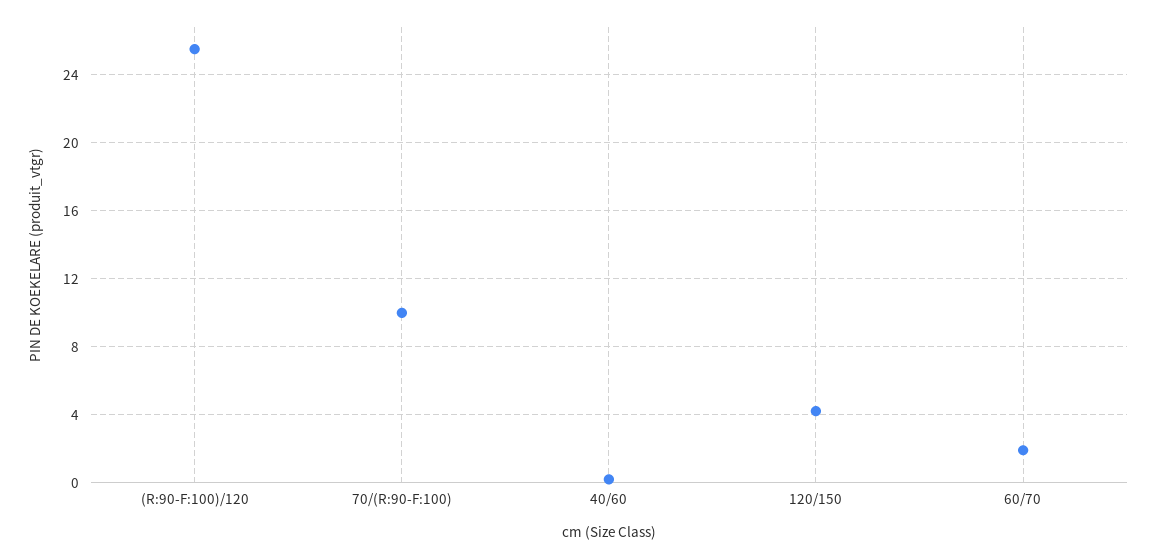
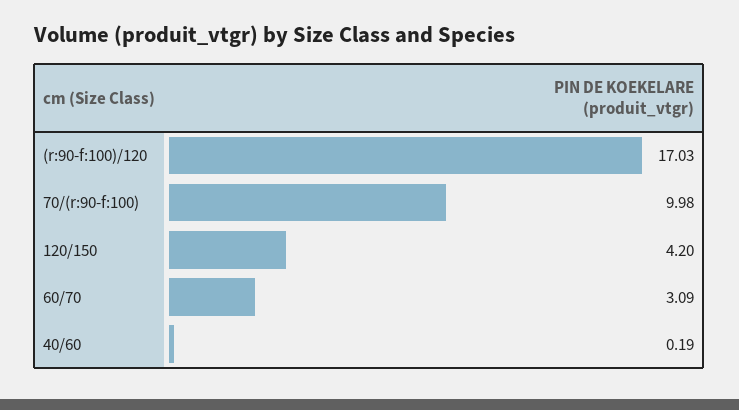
(R:90-F:100)/120: 25.5 -> 17.03
60/70: 2 -> 3.09

